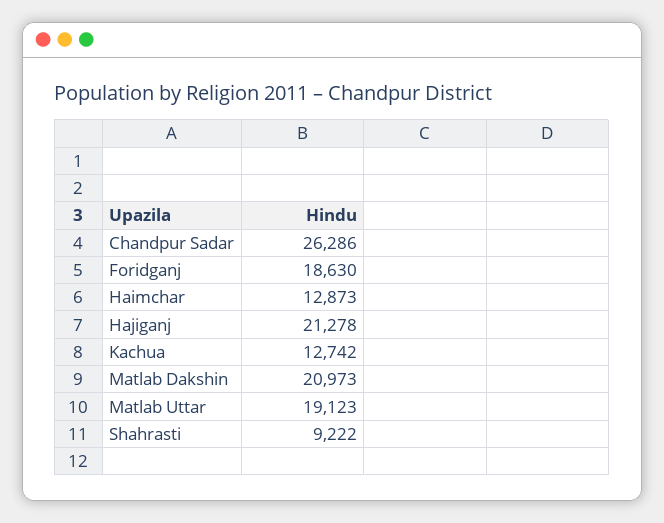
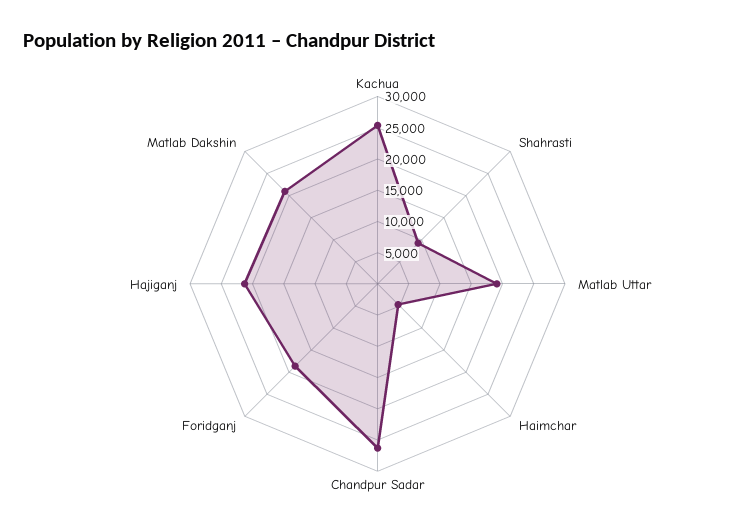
Haimchar: 12873 -> 5000
Kachua: 12742 -> 25000

